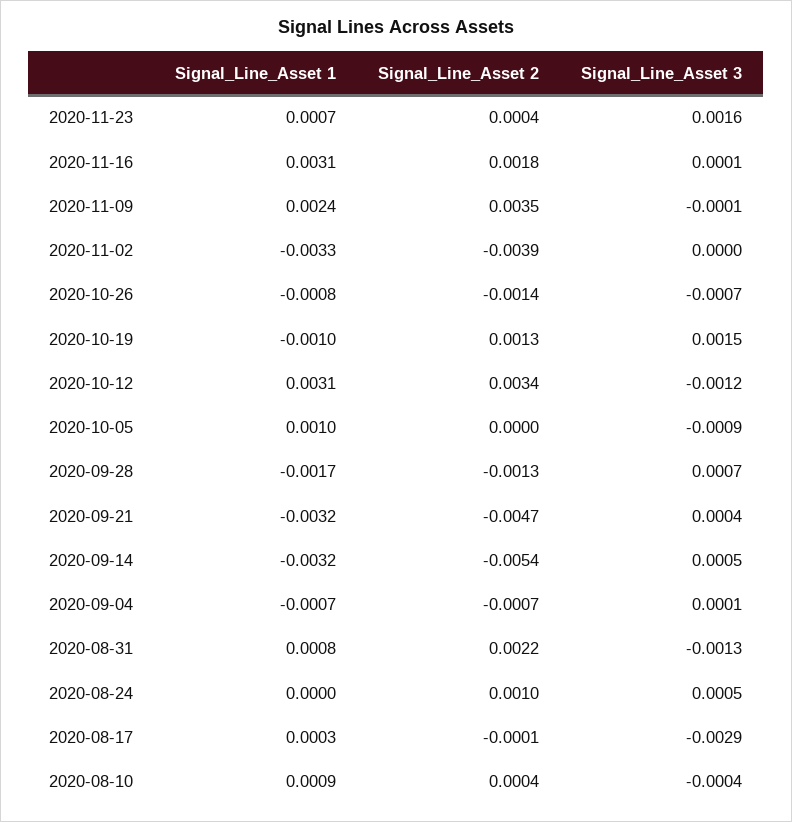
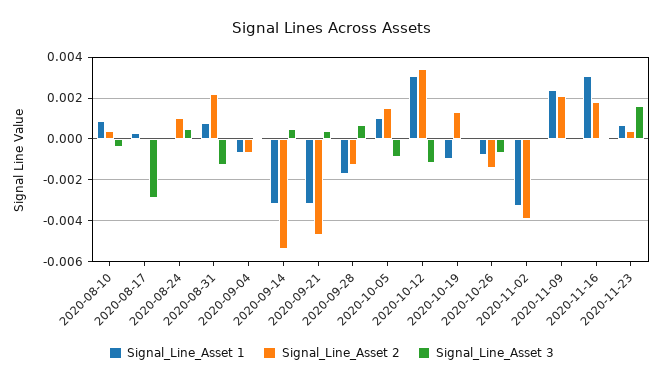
Signal_Line_Asset 2, 2020-11-09: 0.0035 -> 0.002
Signal_Line_Asset 3, 2020-10-19: 0.0015 -> 0
Signal_Line_Asset 2, 2020-10-05: 0 -> 0.0015

